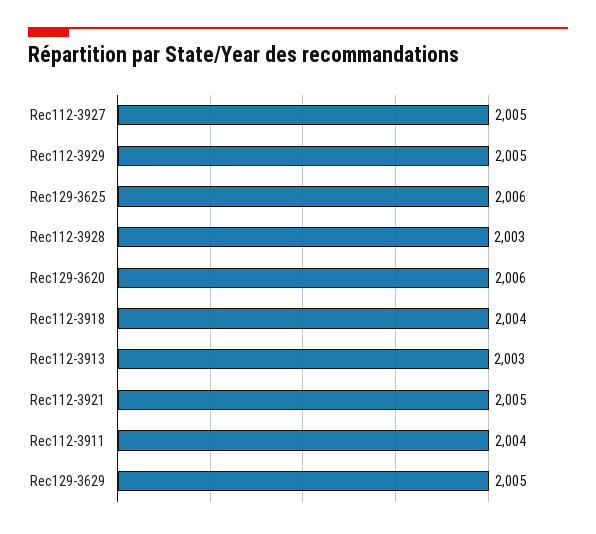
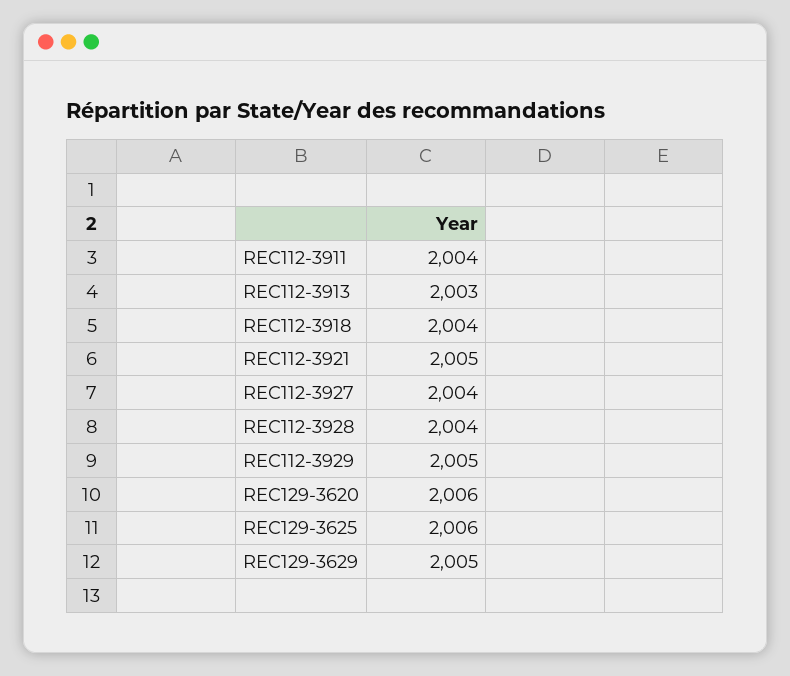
Rec112-3927: 2005 -> 2004
Rec112-3928: 2003 -> 2004

